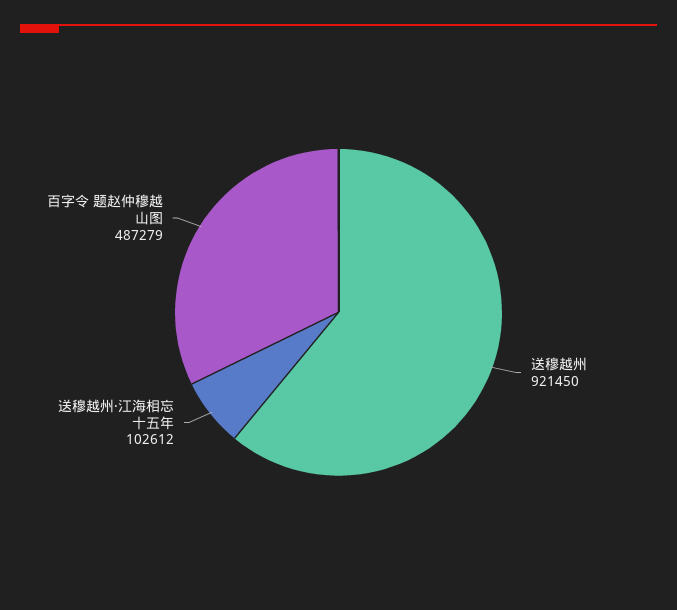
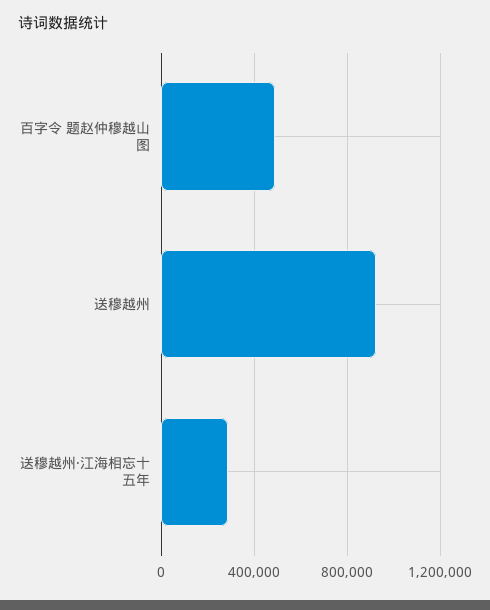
送穆越州·江海相忘十五年: 102612 -> 300000

